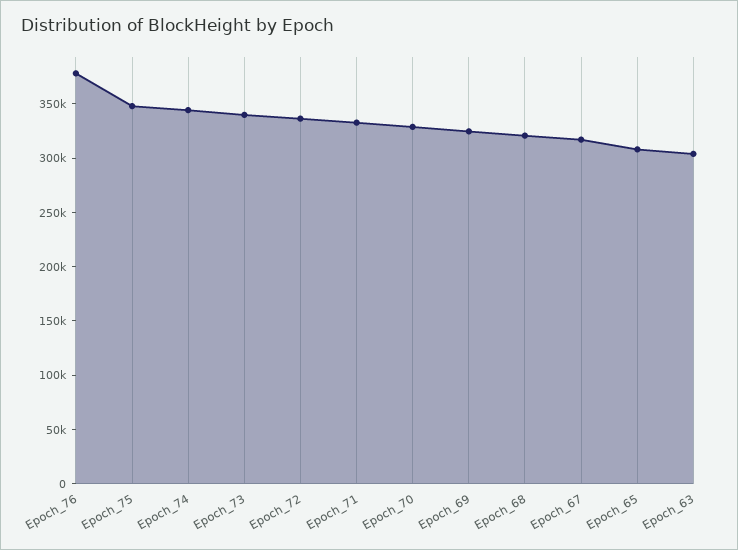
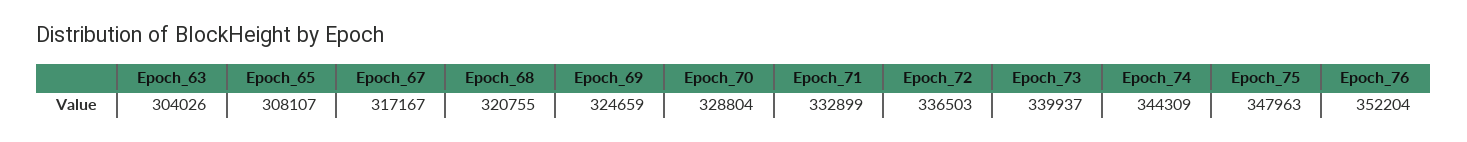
Epoch_76: 380000 -> 352204

